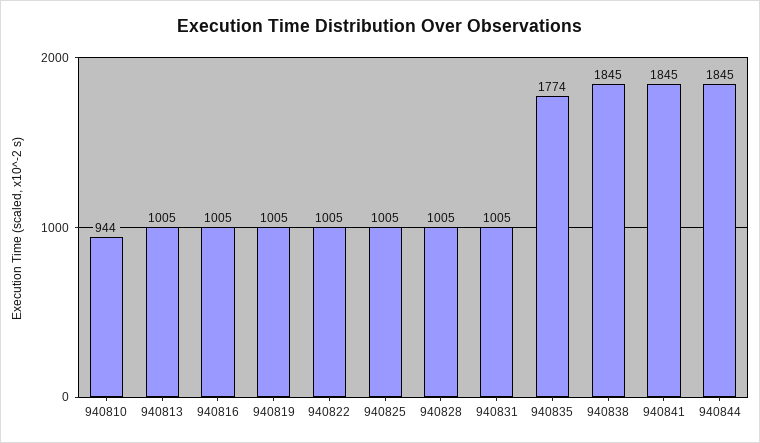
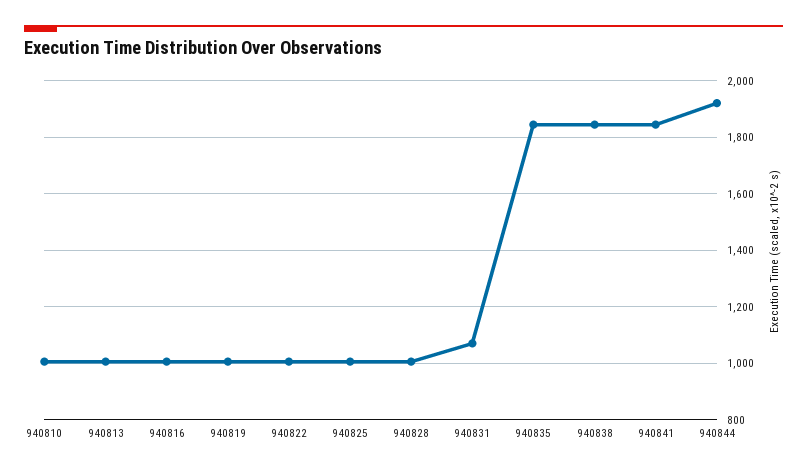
940810: 944 -> 1000
940831: 1005 -> 1075
940835: 1774 -> 1850
940844: 1845 -> 1925

